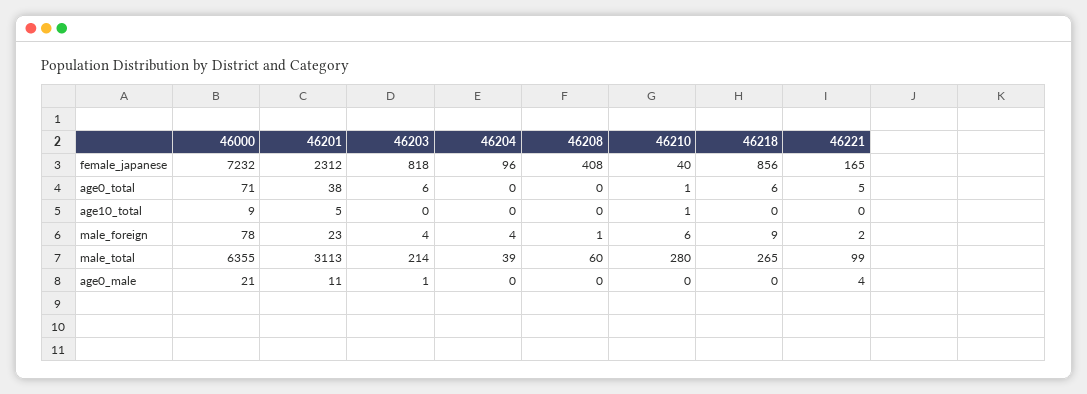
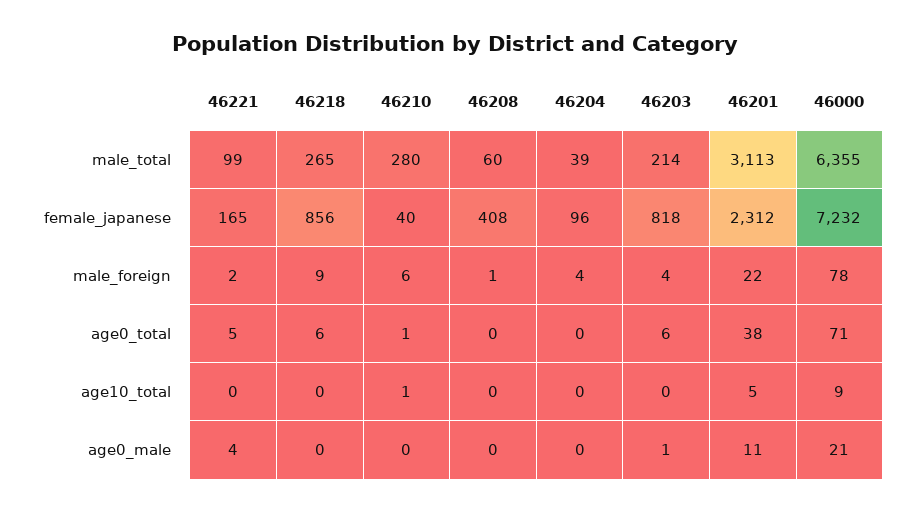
46201, male_foreign: 23 -> 22

